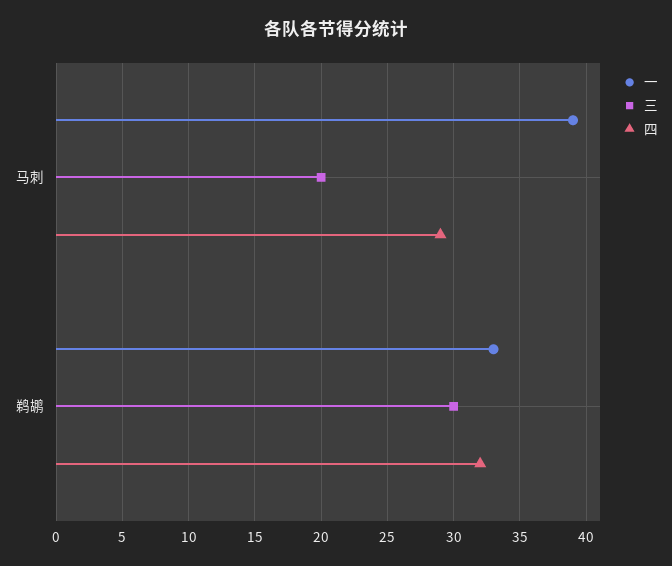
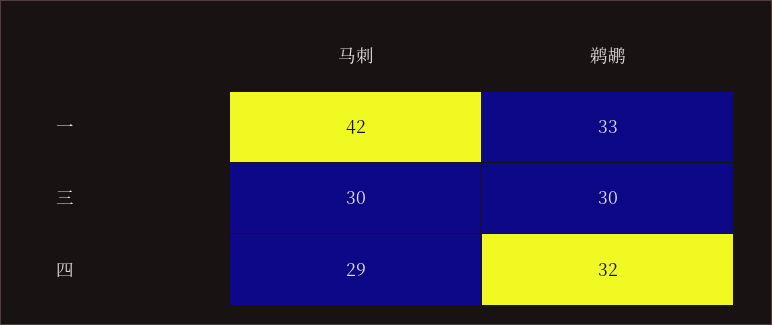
一, 马刺: 39 -> 42
三, 马刺: 20 -> 30

